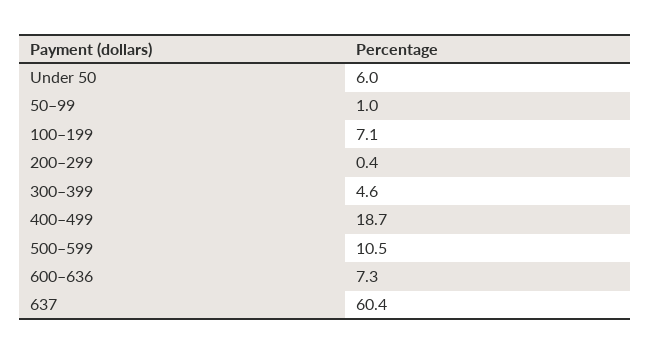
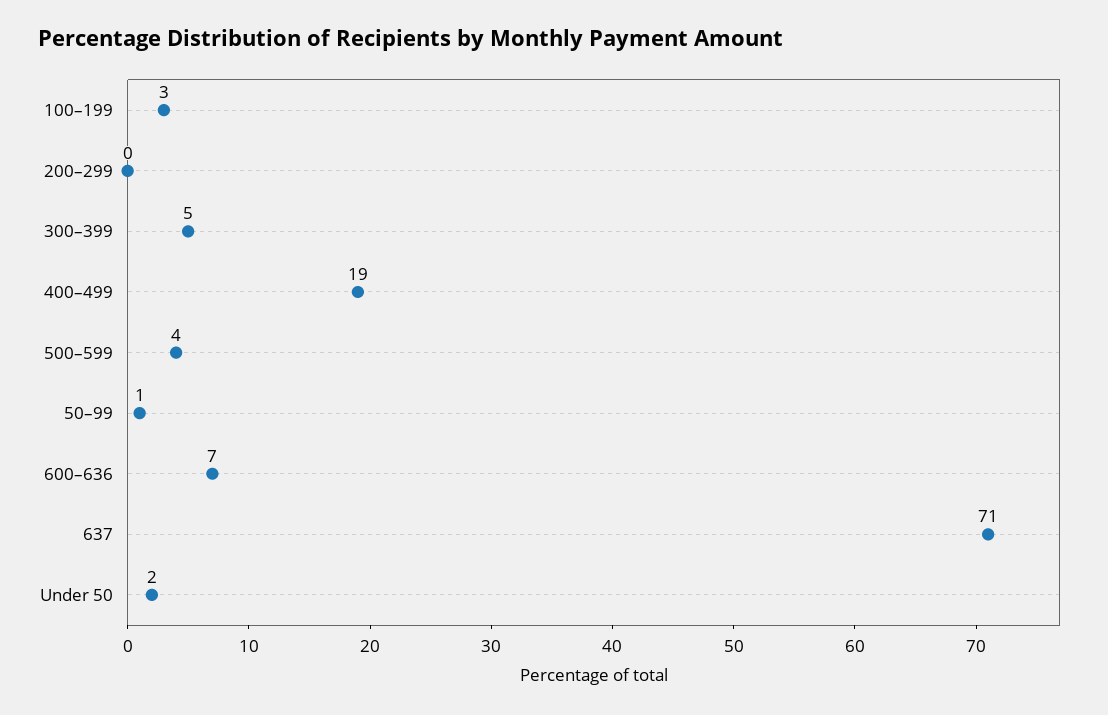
Under 50: 6 -> 2
100–199: 7.1 -> 3
500–599: 10.5 -> 4
637: 60.4 -> 71

